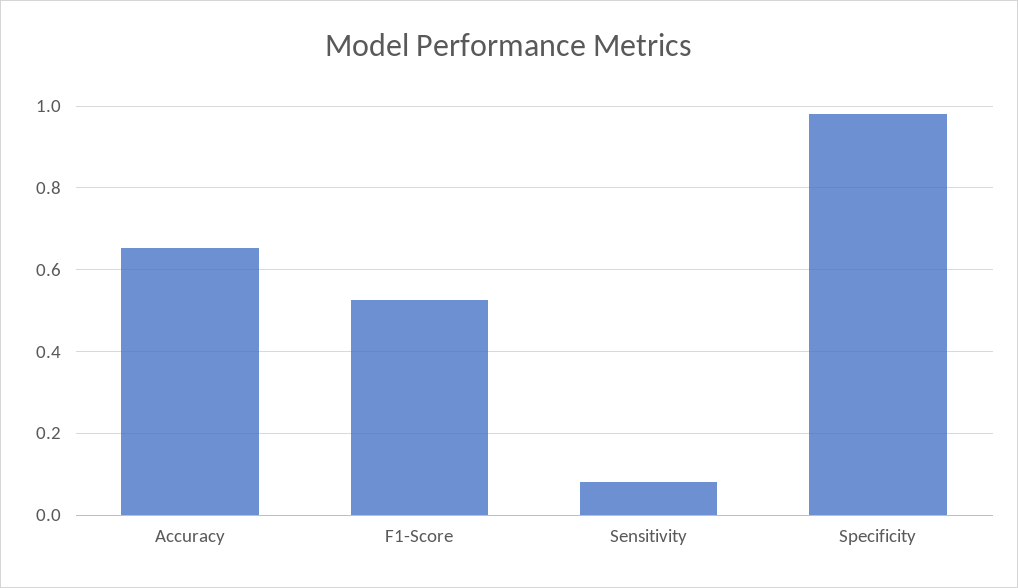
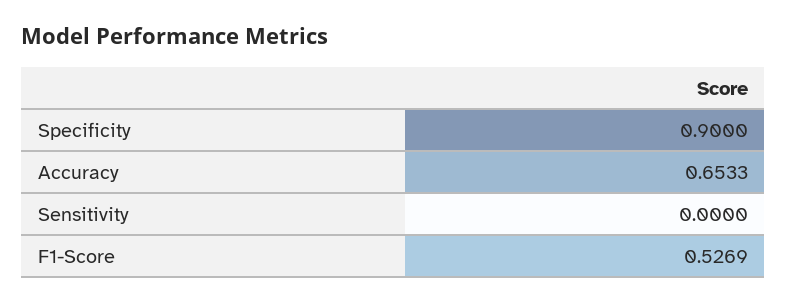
Sensitivity: 0.08 -> 0
Specificity: 0.98 -> 0.9

